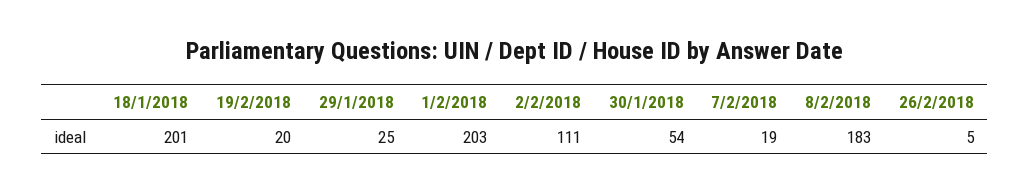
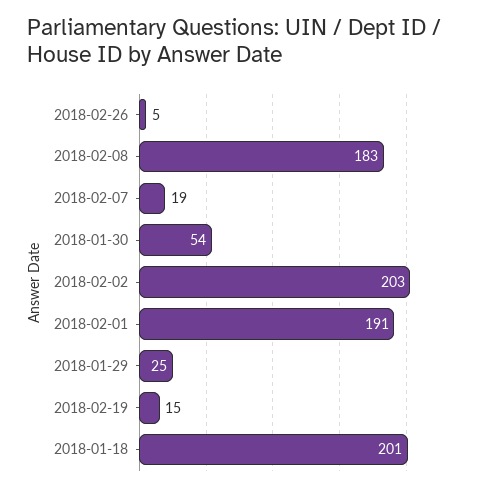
19/2/2018: 20 -> 15
1/2/2018: 203 -> 191
2/2/2018: 111 -> 203

